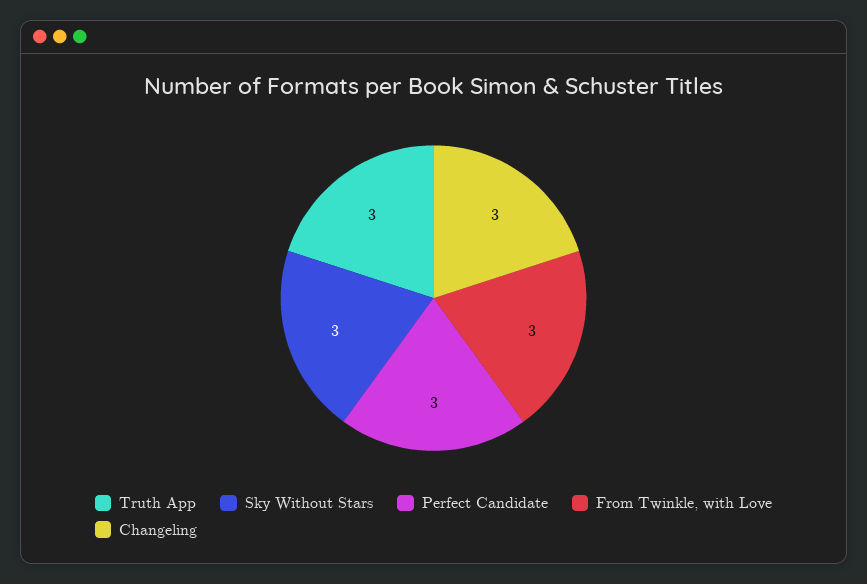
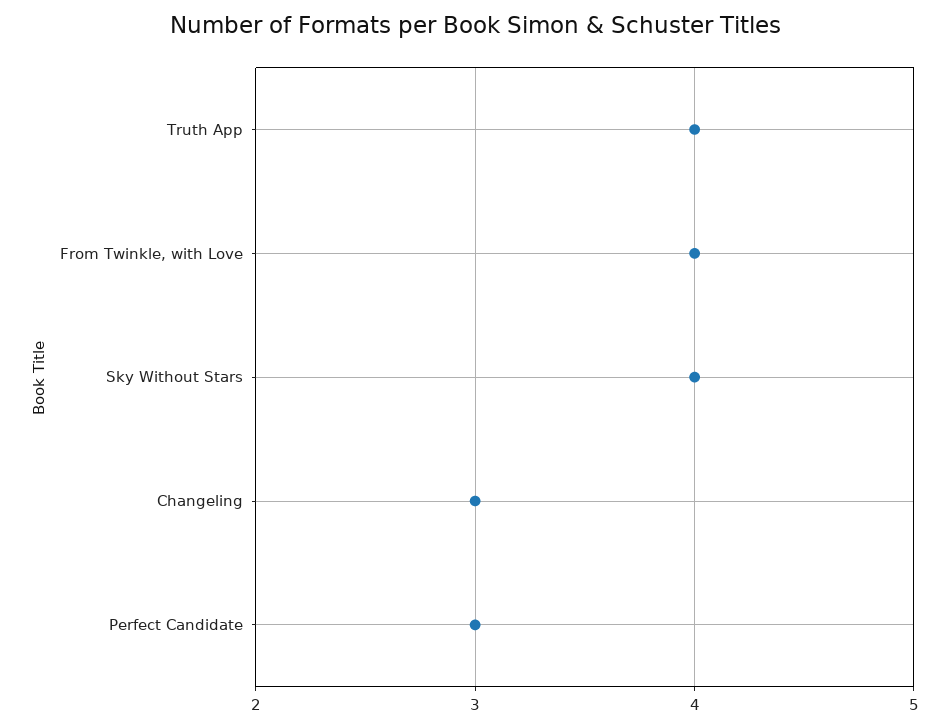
Truth App: 3 -> 4
Sky Without Stars: 3 -> 4
From Twinkle, with Love: 3 -> 4

